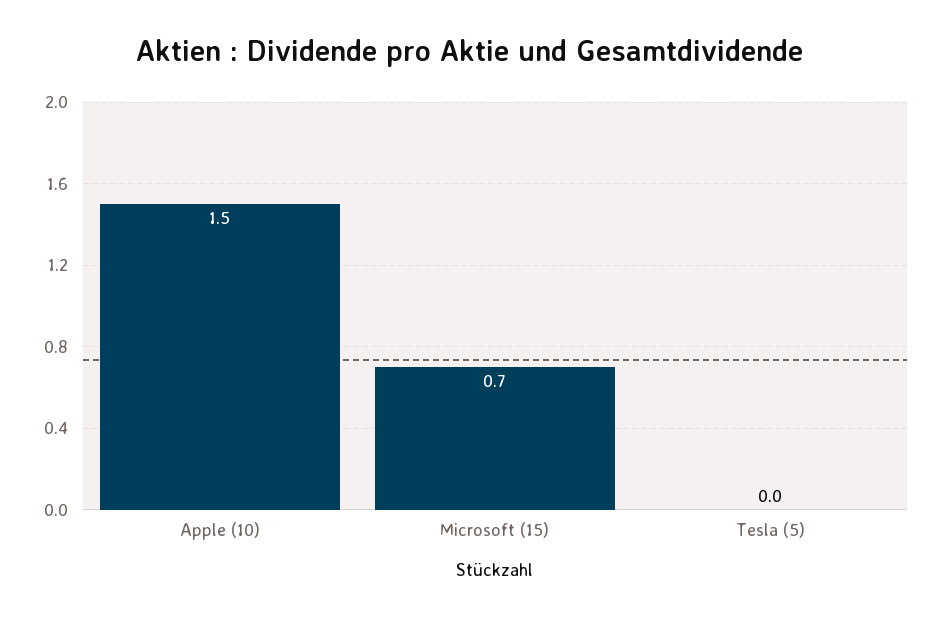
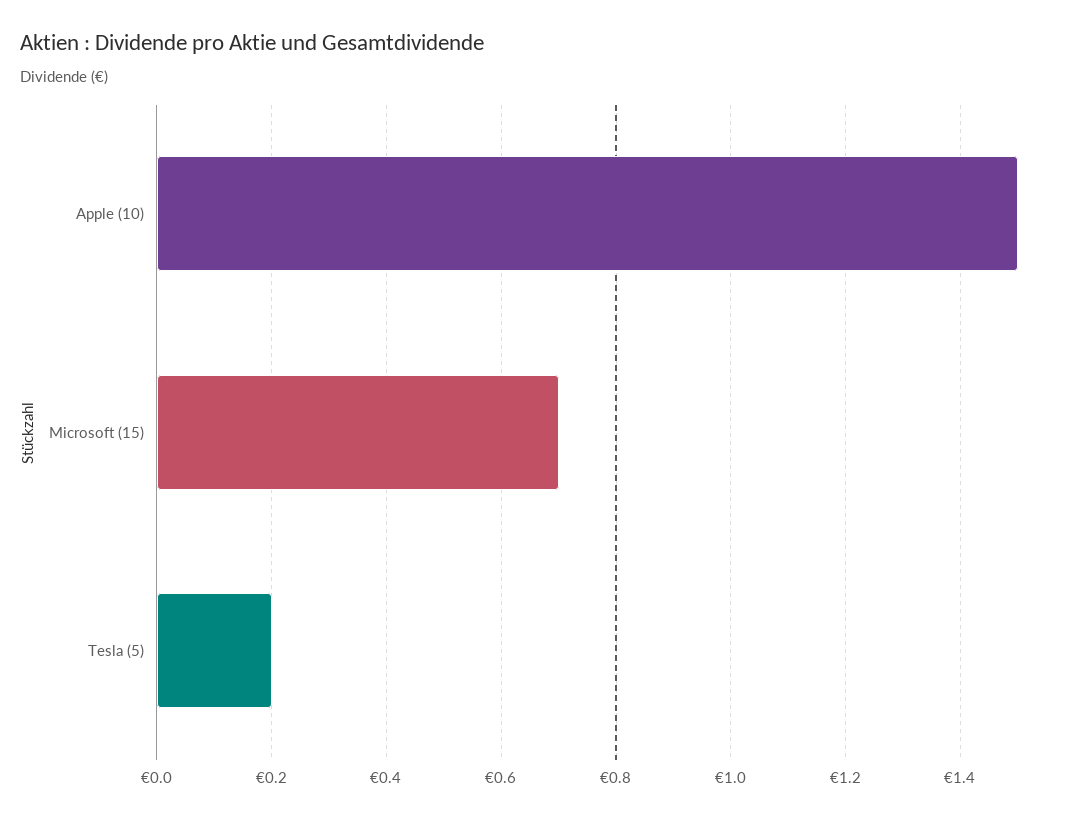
Tesla (5): 0 -> 0.2

